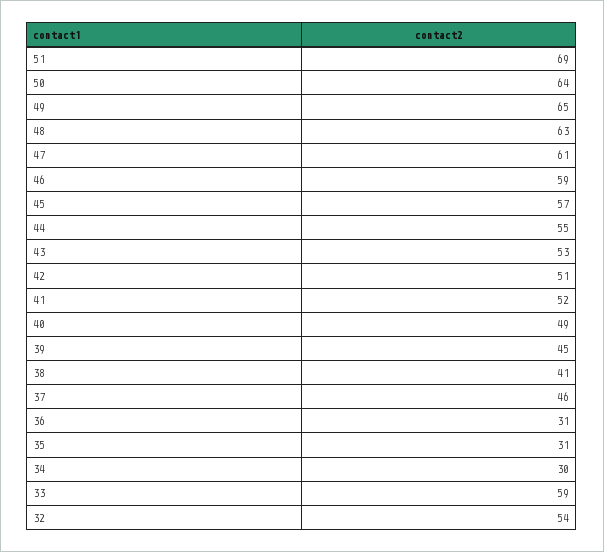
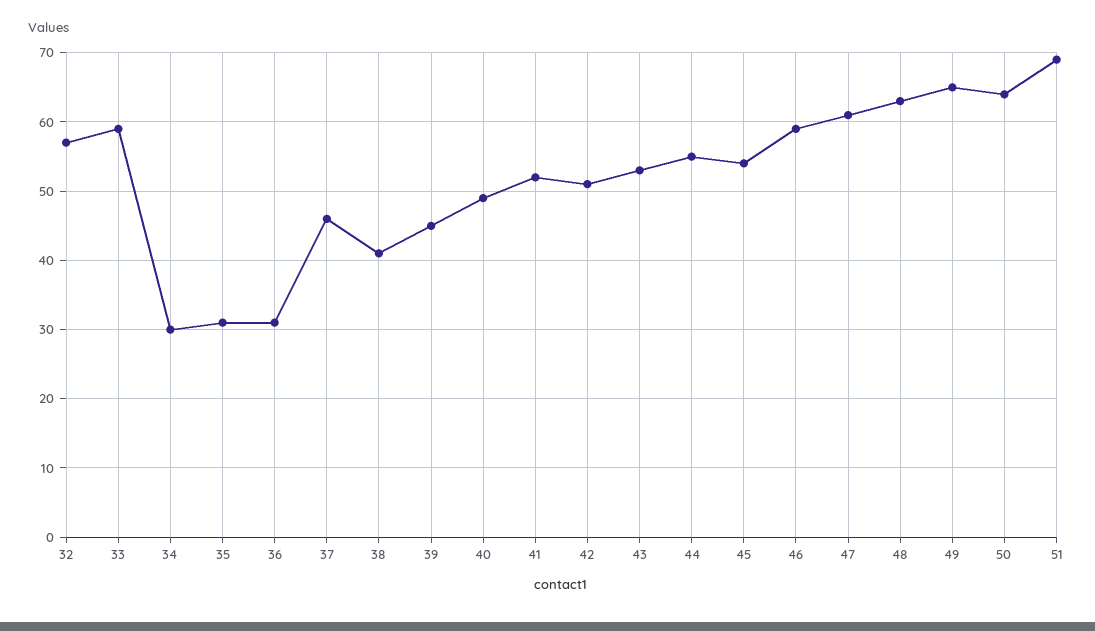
45: 57 -> 54
32: 54 -> 57

